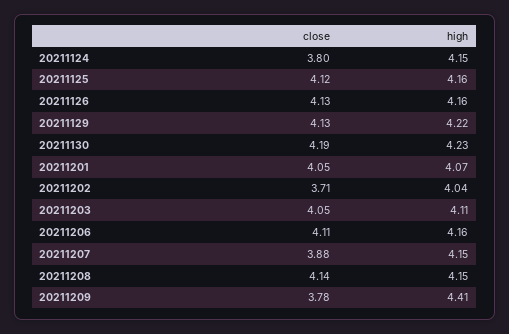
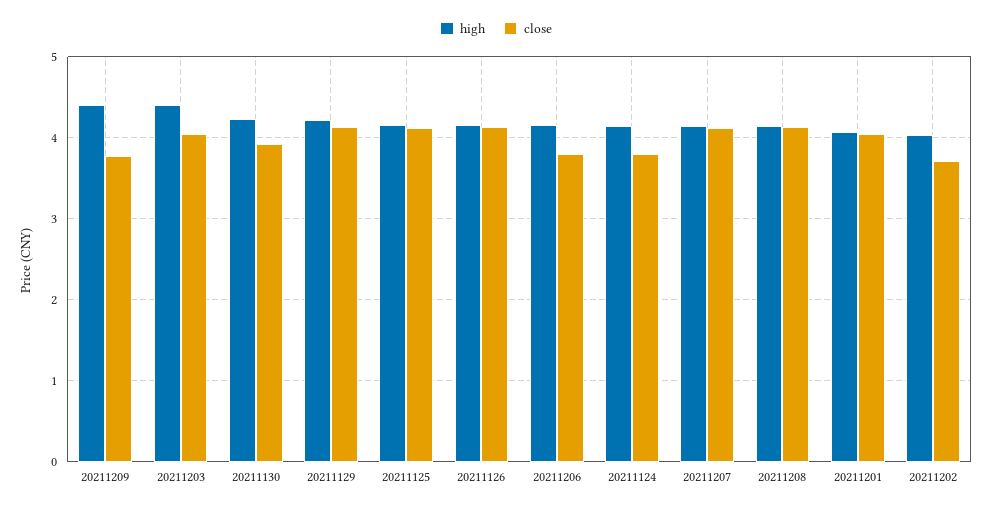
close, 20211130: 4.19 -> 3.9
high, 20211203: 4.11 -> 4.4
close, 20211206: 4.11 -> 3.8
close, 20211207: 3.88 -> 4.1

